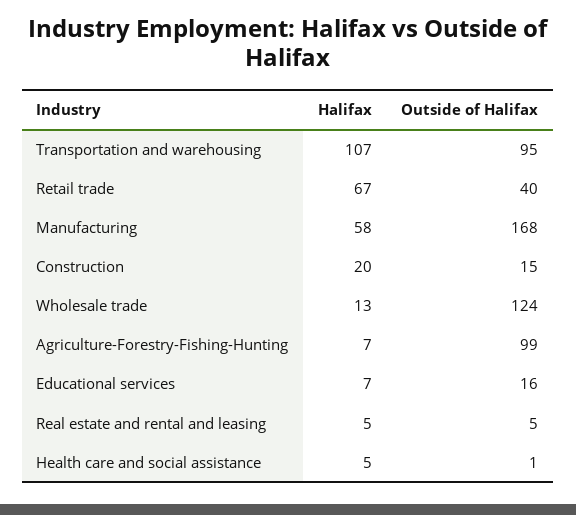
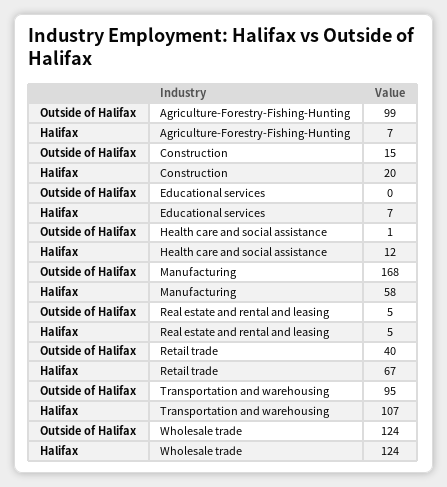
Halifax, Wholesale trade: 13 -> 124
Outside of Halifax, Educational services: 16 -> 0
Halifax, Health care and social assistance: 5 -> 12

